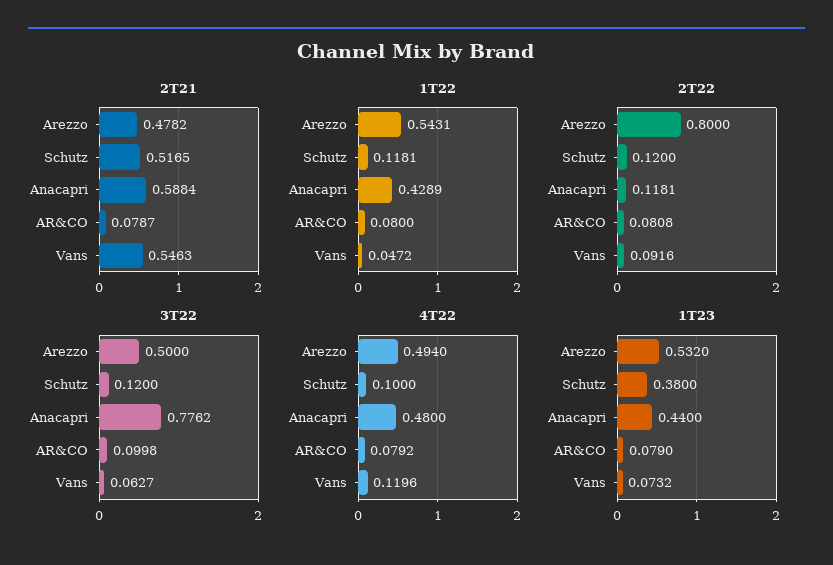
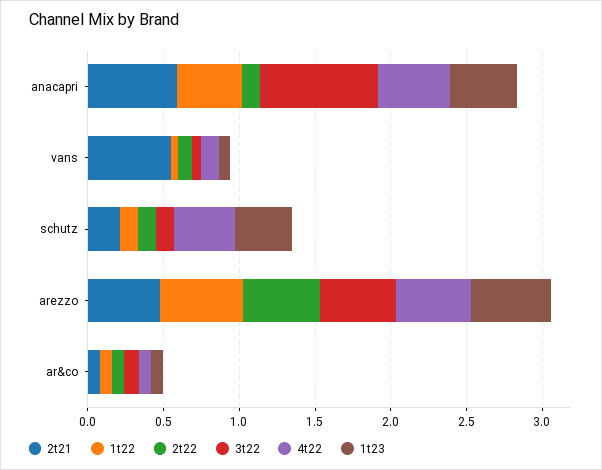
2T21, Schutz: 0.5165 -> 0.2
2T22, Arezzo: 0.8 -> 0.5
4T22, Schutz: 0.1 -> 0.4

